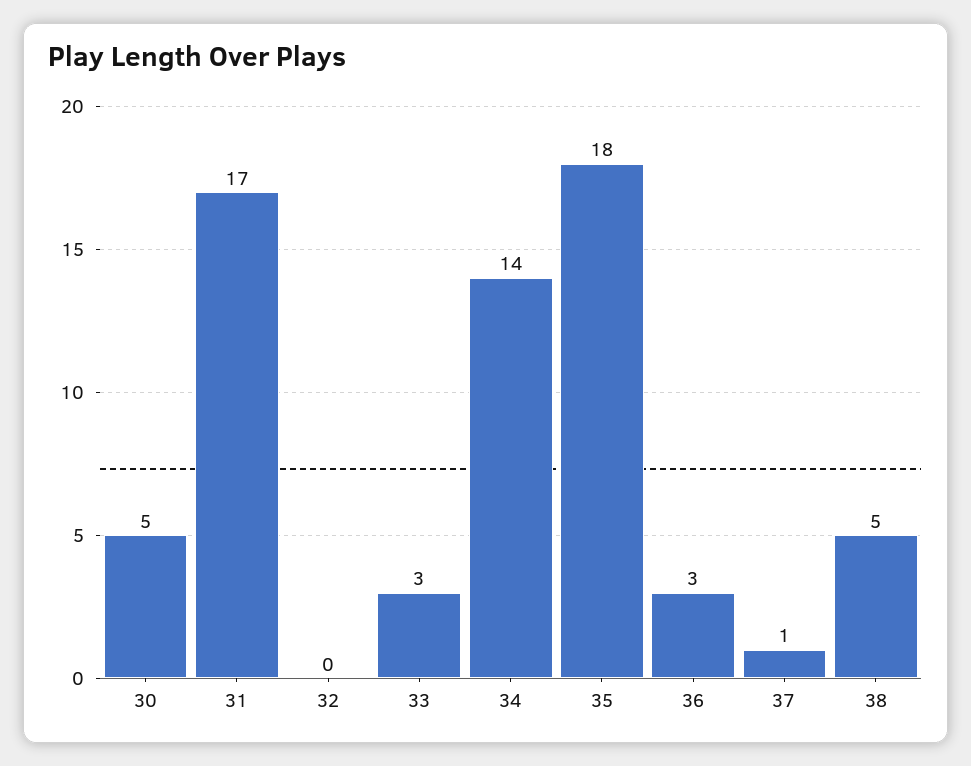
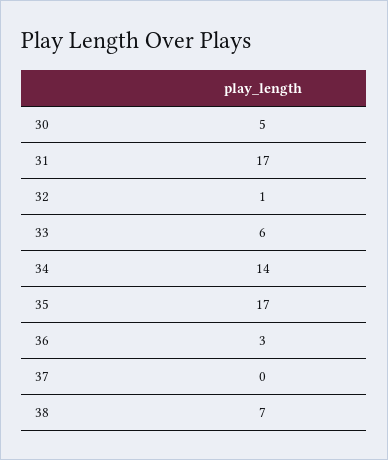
32: 0 -> 1
33: 3 -> 6
35: 18 -> 17
37: 1 -> 0
38: 5 -> 7

